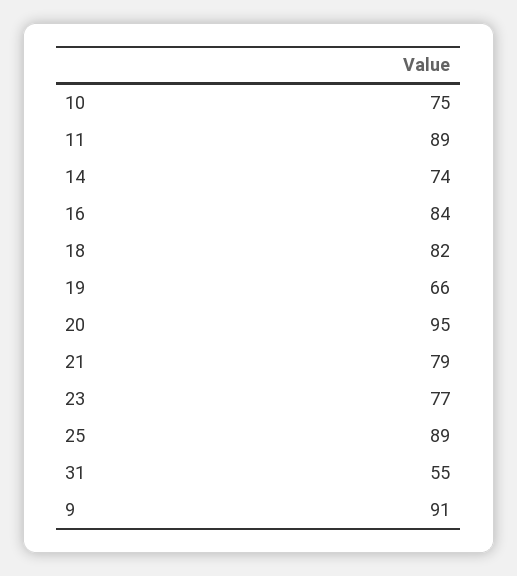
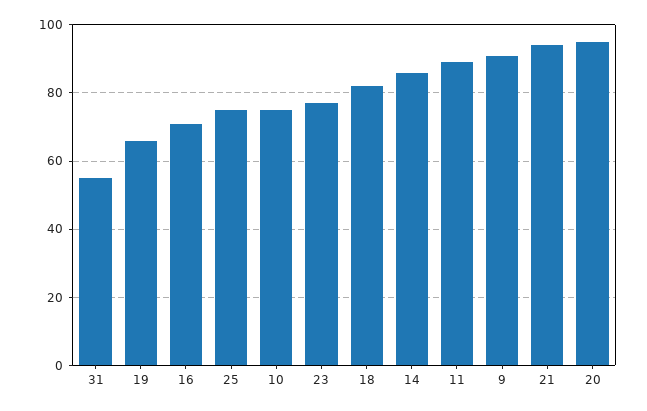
14: 74 -> 85
16: 84 -> 70
21: 79 -> 95
25: 89 -> 75

